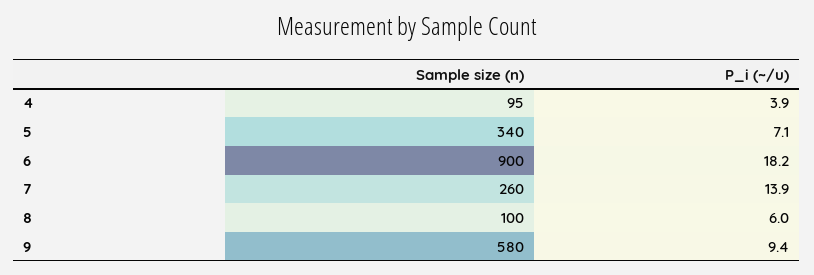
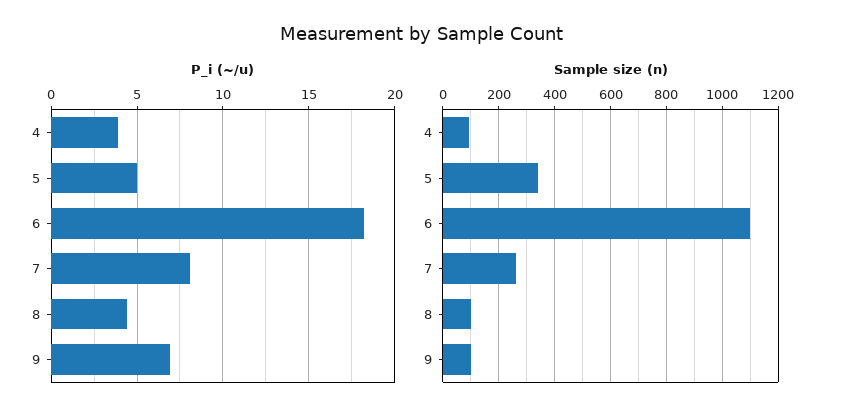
P_i (~/u), 5: 7.1 -> 5
Sample size (n), 6: 900 -> 1100
P_i (~/u), 7: 13.9 -> 8
P_i (~/u), 8: 6 -> 4.5
Sample size (n), 9: 580 -> 100
P_i (~/u), 9: 9.4 -> 7

